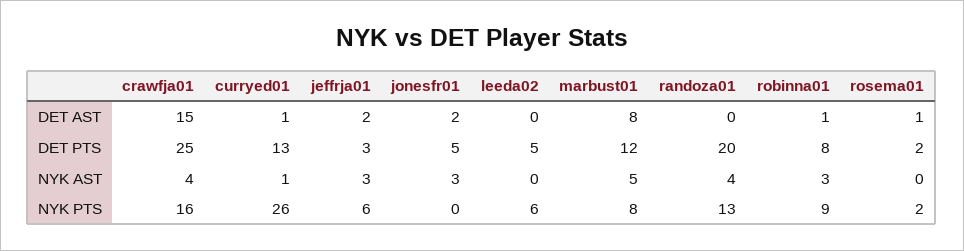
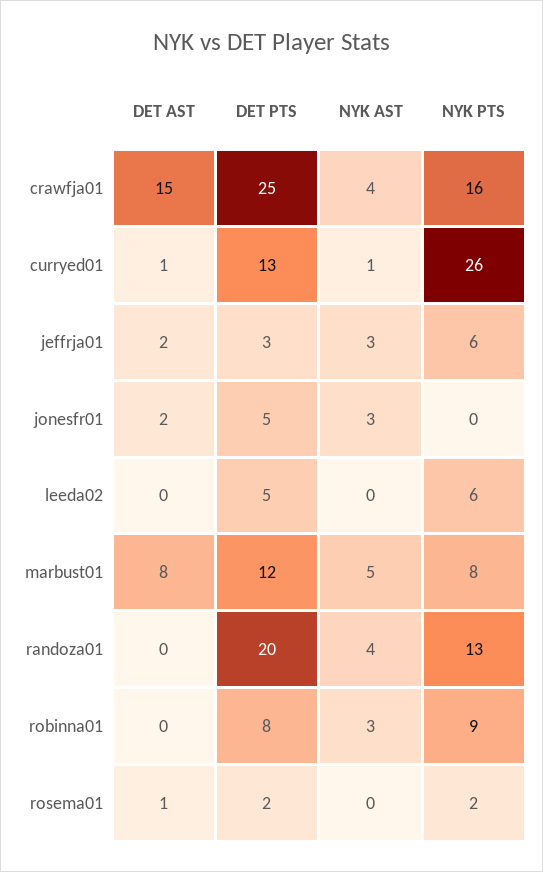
robinna01, DET AST: 1 -> 0

